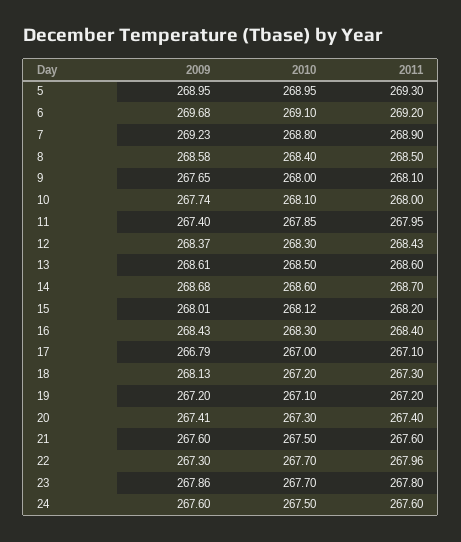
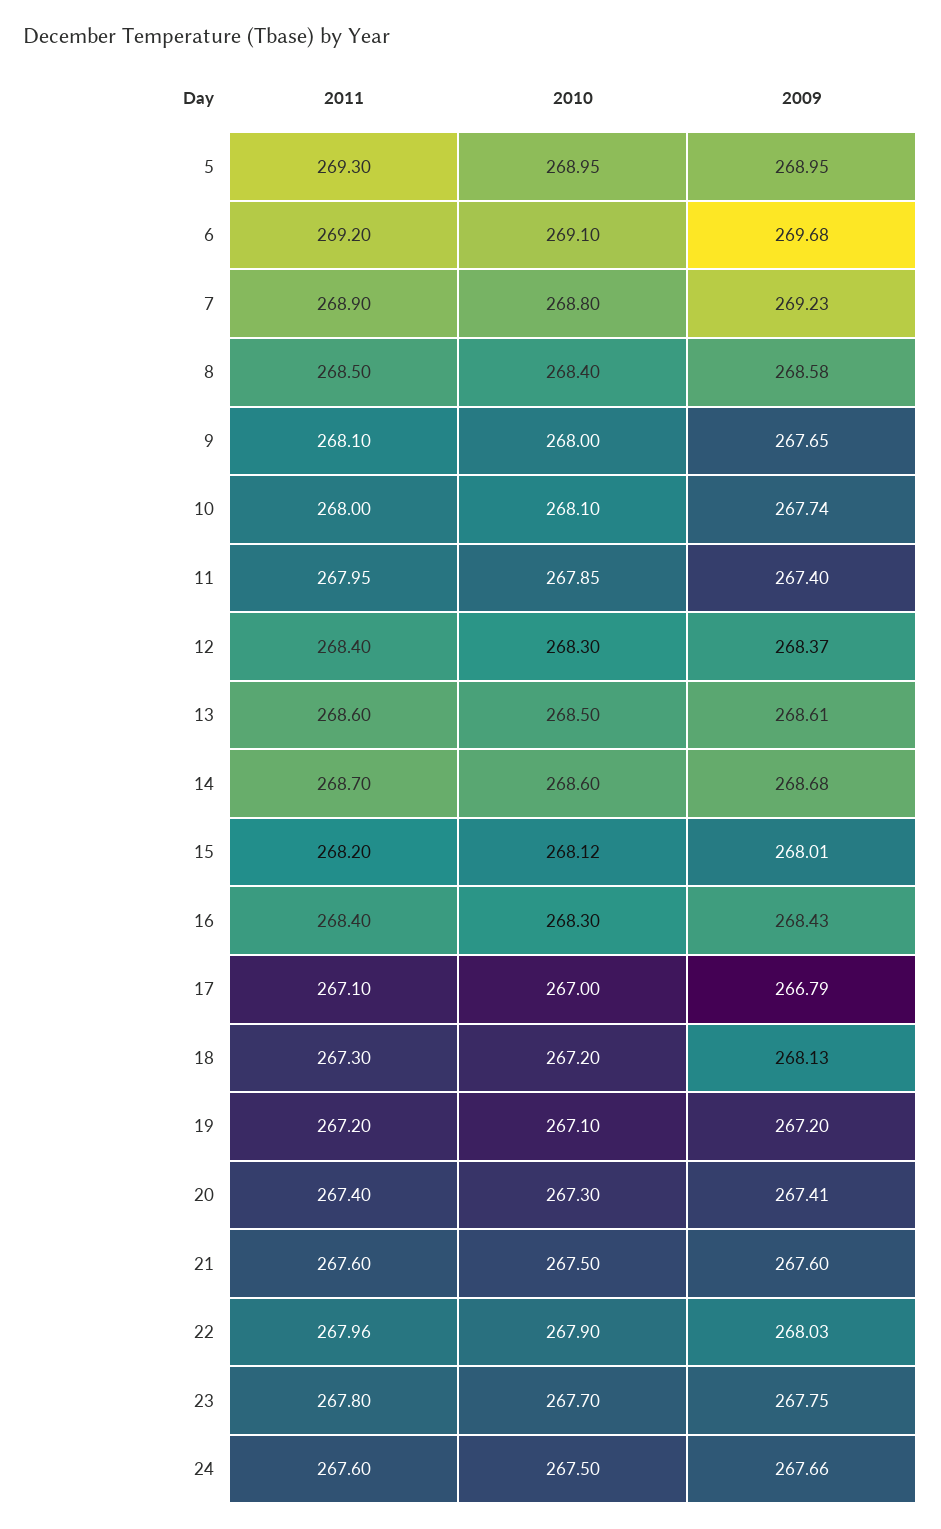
2011, 12: 268.43 -> 268.4
2009, 22: 267.3 -> 268.03
2010, 22: 267.7 -> 267.9
2009, 23: 267.86 -> 267.75
2009, 24: 267.6 -> 267.66

